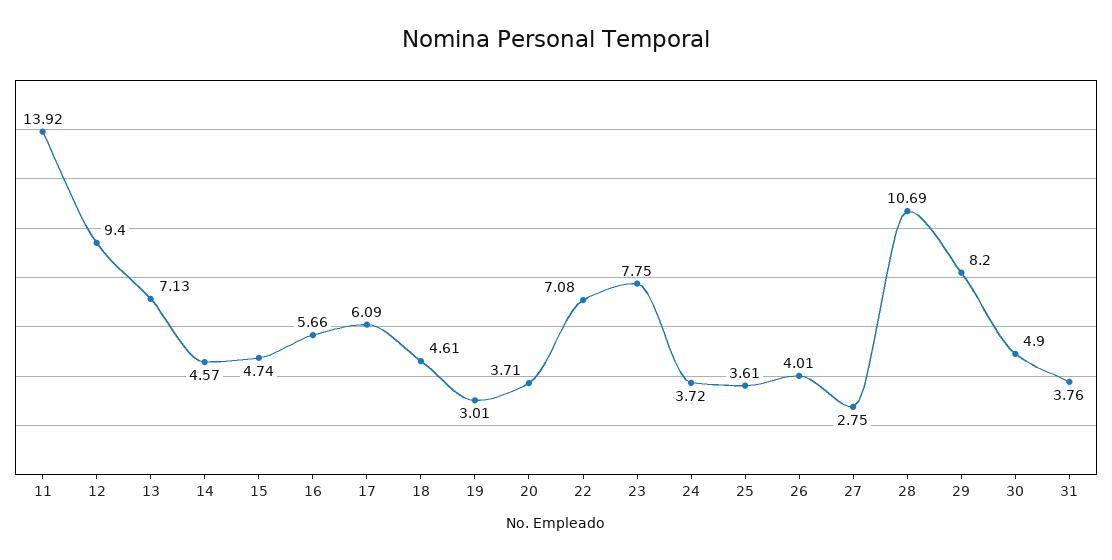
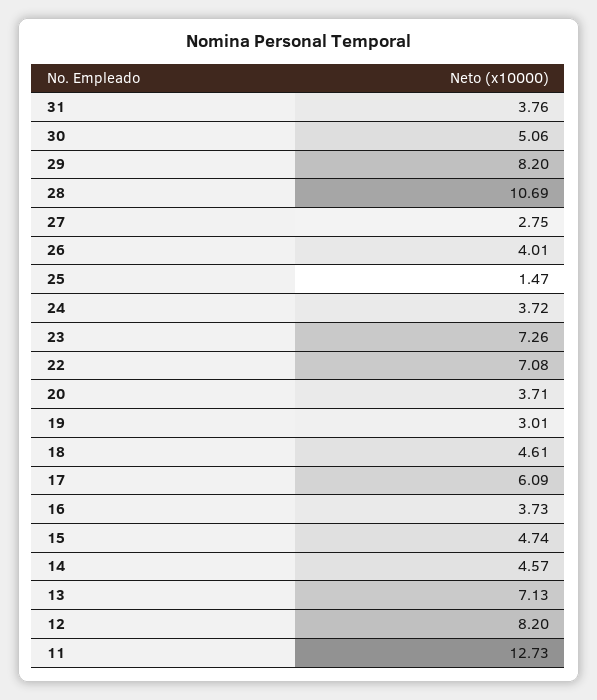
11: 13.92 -> 12.73
12: 9.4 -> 8.2
16: 5.66 -> 3.73
23: 7.75 -> 7.26
25: 3.61 -> 1.47
30: 4.9 -> 5.06

